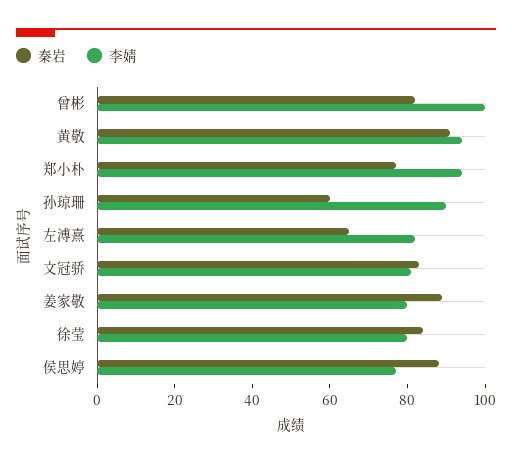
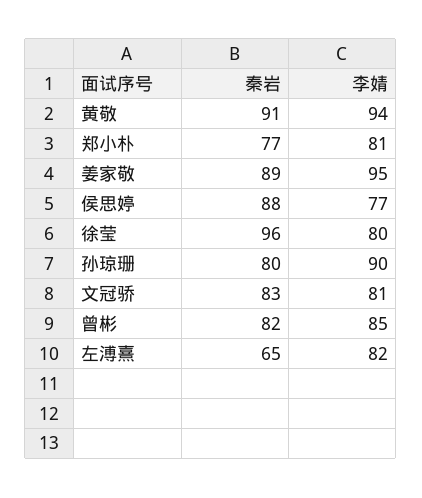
李婧, 曾彬: 100 -> 85
李婧, 郑小朴: 95 -> 81
秦岩, 孙琼珊: 60 -> 80
李婧, 姜家敬: 80 -> 95
秦岩, 徐莹: 85 -> 96

